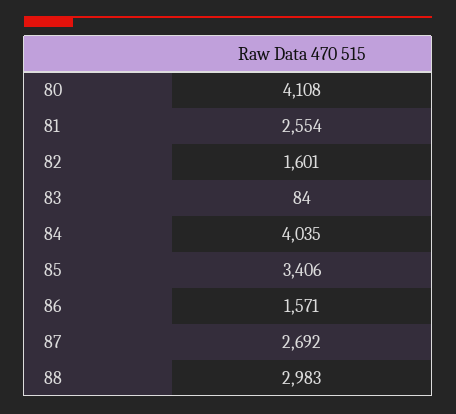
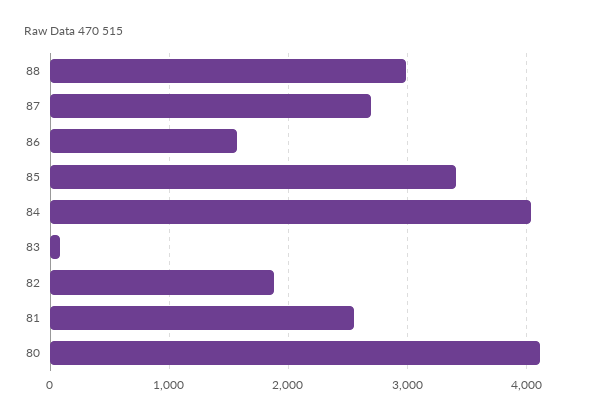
82: 1601 -> 1900

